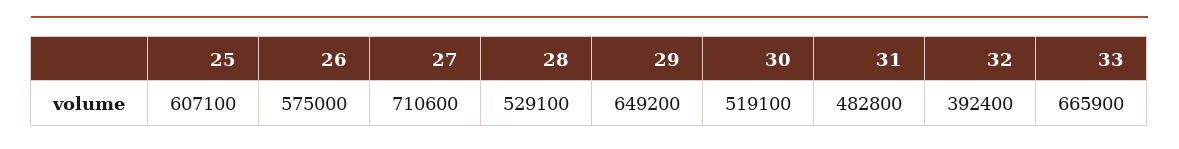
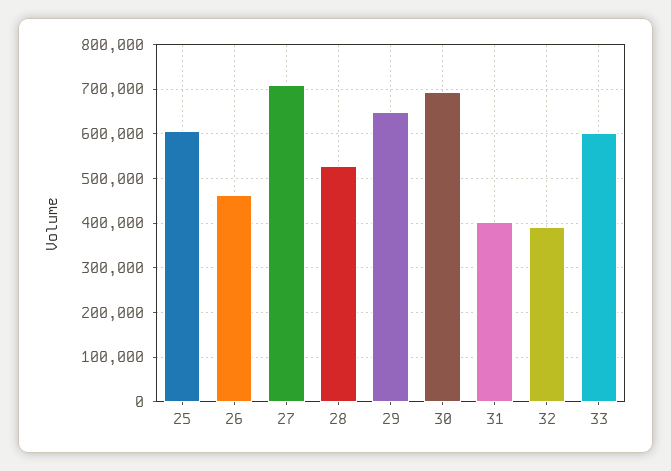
26: 575000 -> 460000
30: 519100 -> 700000
31: 482800 -> 400000
33: 665900 -> 600000

